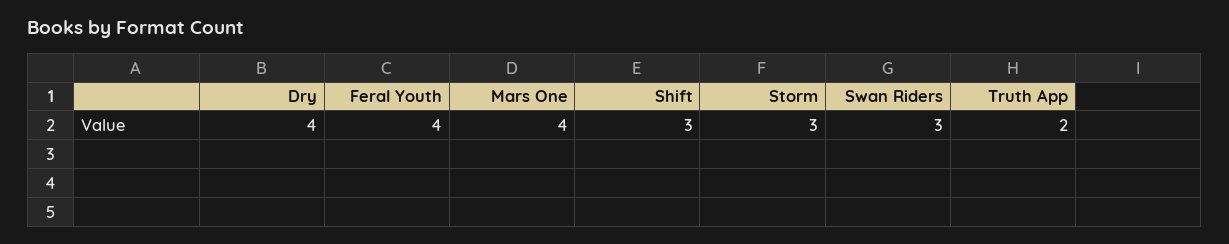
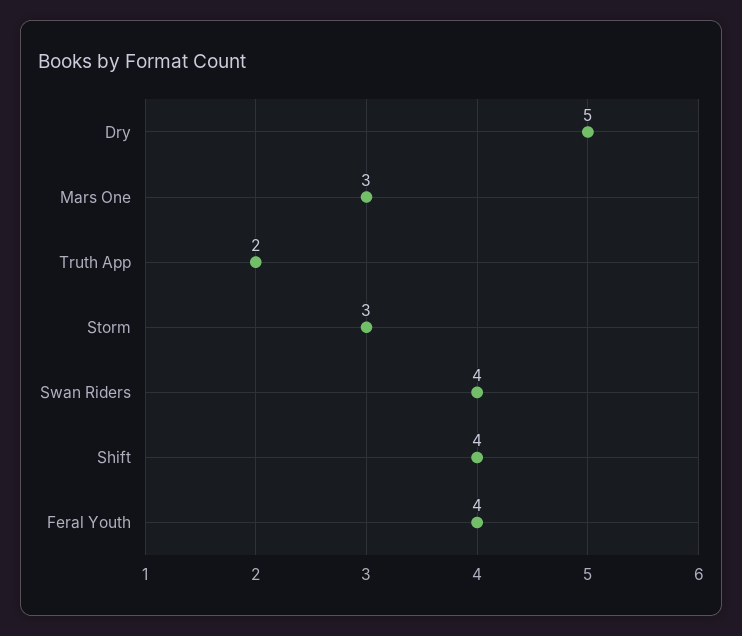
Dry: 4 -> 5
Mars One: 4 -> 3
Shift: 3 -> 4
Swan Riders: 3 -> 4

